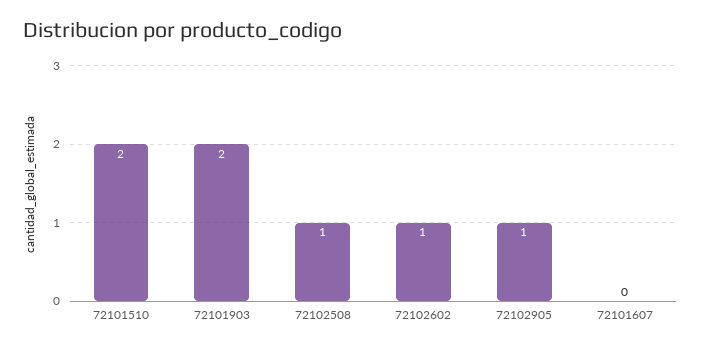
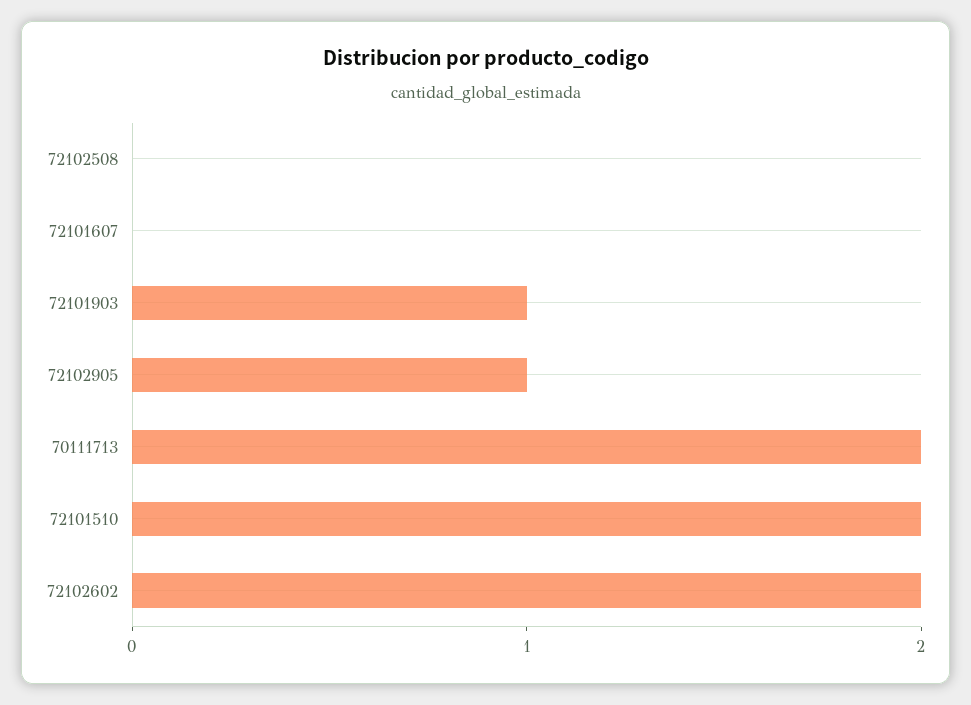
72101903: 2 -> 1
72102508: 1 -> 0
72102602: 1 -> 2
70111713: none -> 2

